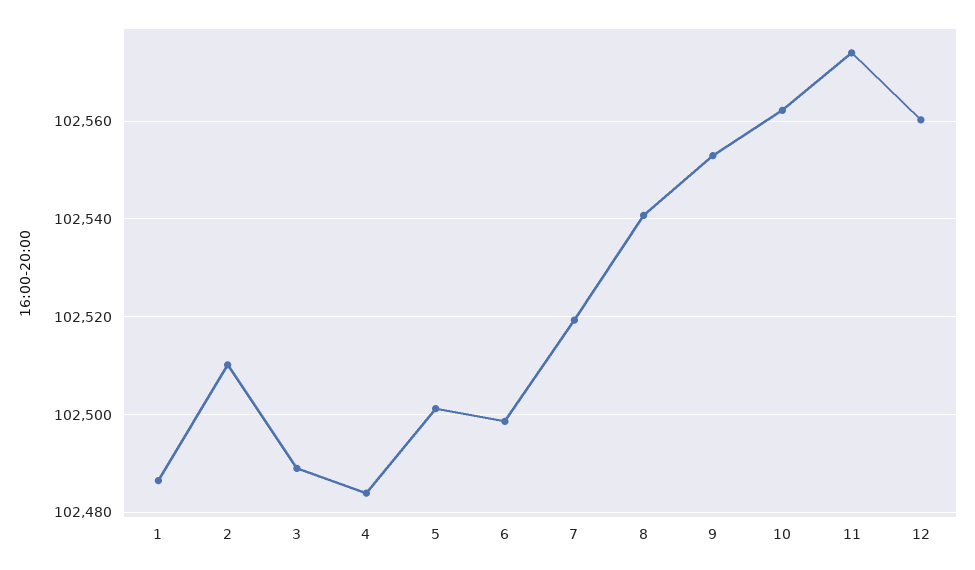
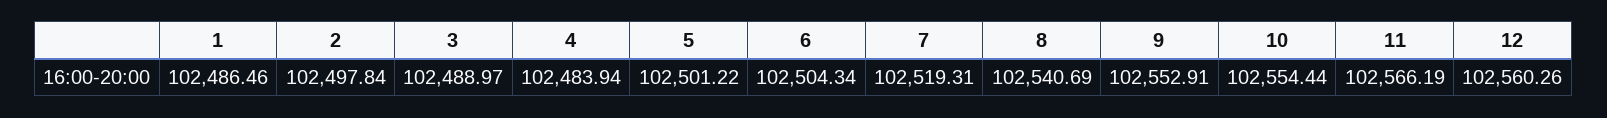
2: 102510 -> 102497.84
6: 102498 -> 102504.34
10: 102562 -> 102554.44
11: 102574 -> 102566.19

